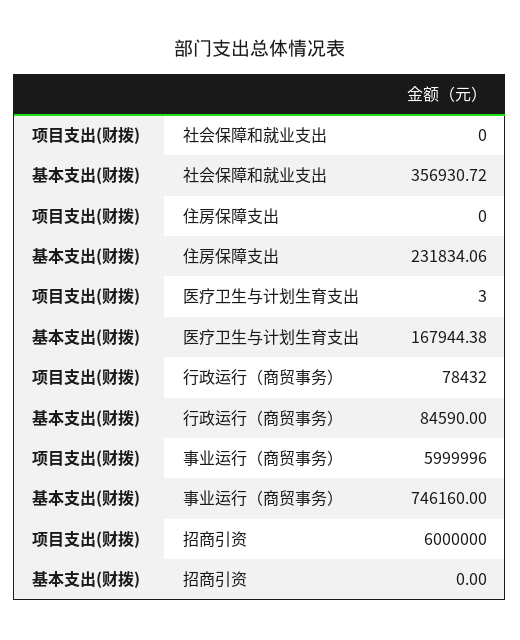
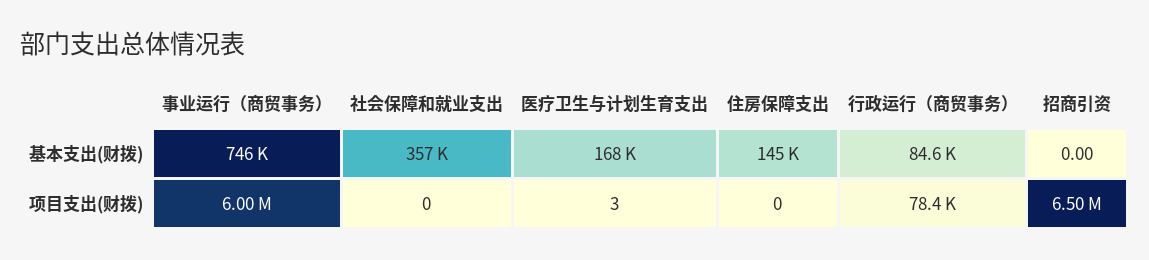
基本支出(财拨), 住房保障支出: 231834.06 -> 145000
项目支出(财拨), 招商引资: 6000000 -> 6500000

